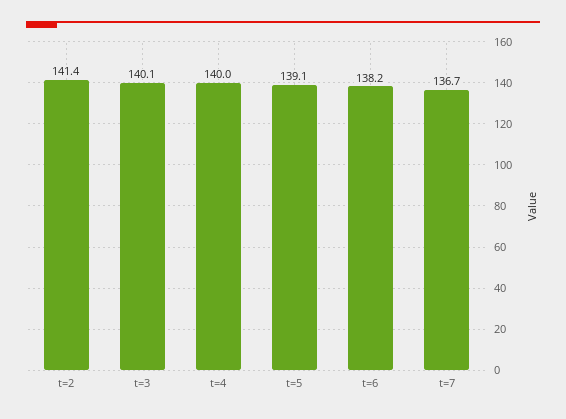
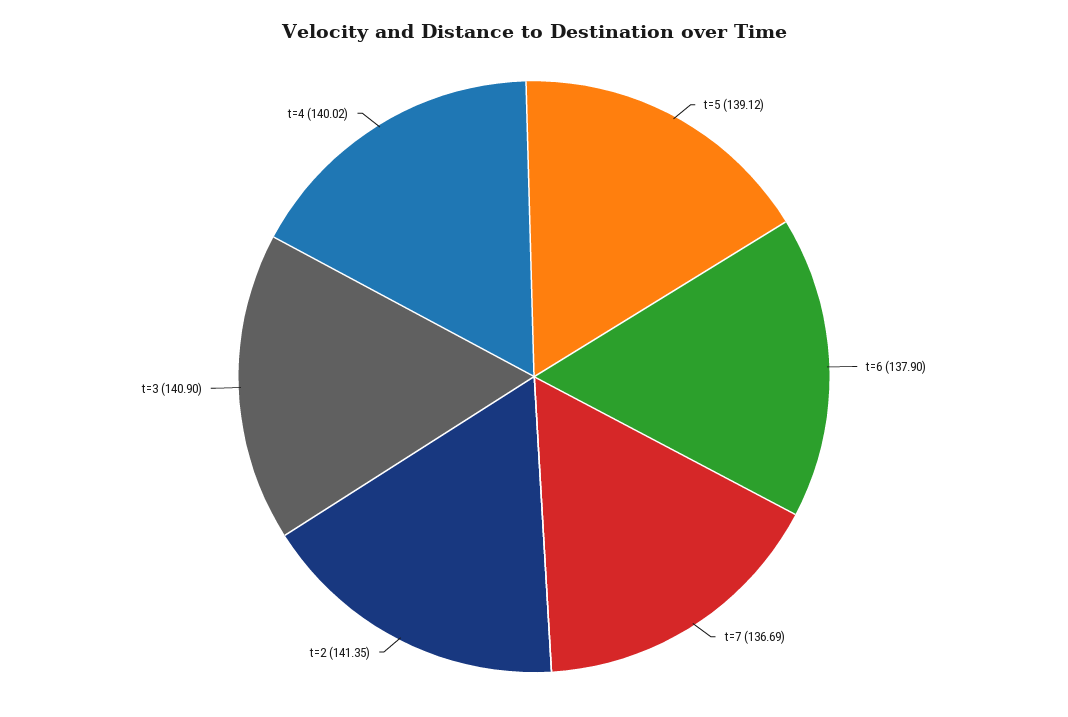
t=3: 140.1 -> 140.9
t=6: 138.2 -> 137.9

